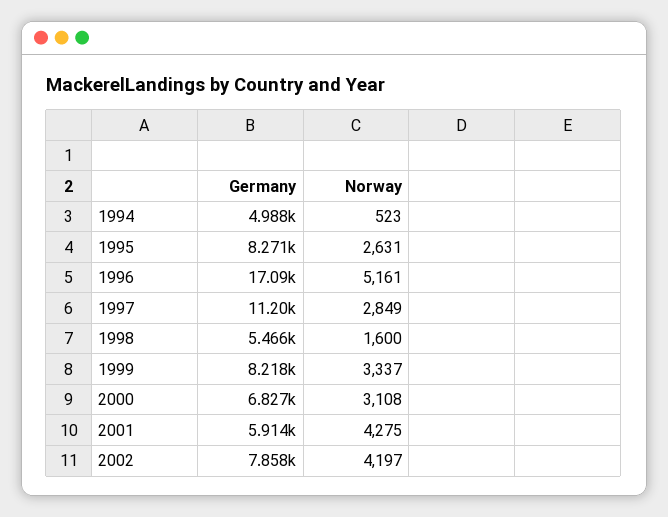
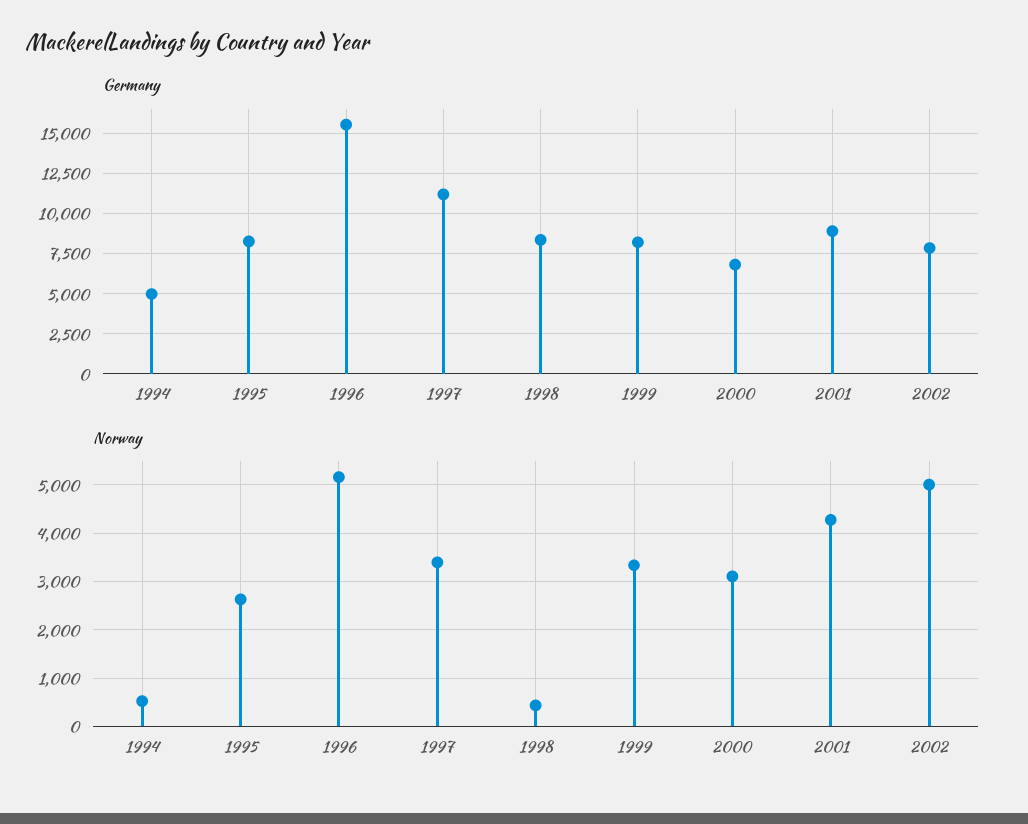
Germany, 1996: 17090 -> 15500
Norway, 1997: 2849 -> 3400
Germany, 1998: 5466 -> 8500
Norway, 1998: 1600 -> 400
Germany, 2001: 5914 -> 9000
Norway, 2002: 4197 -> 5000

